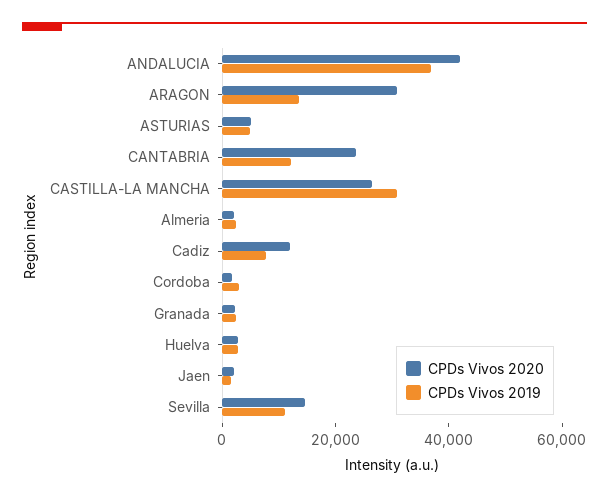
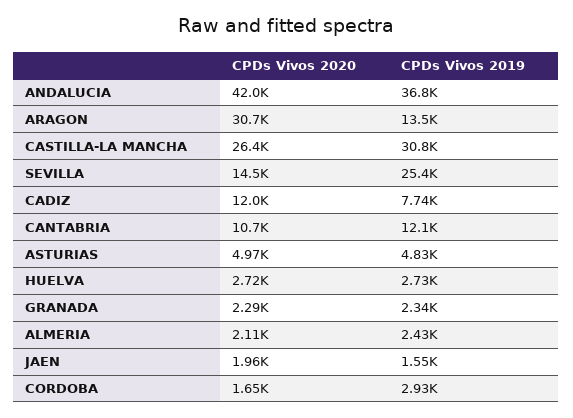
CPDs Vivos 2020, CANTABRIA: 25000 -> 10700
CPDs Vivos 2019, Sevilla: 10000 -> 25400

